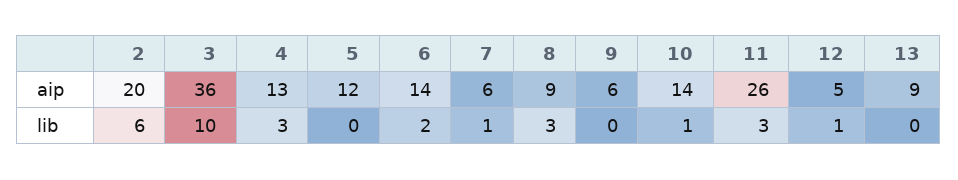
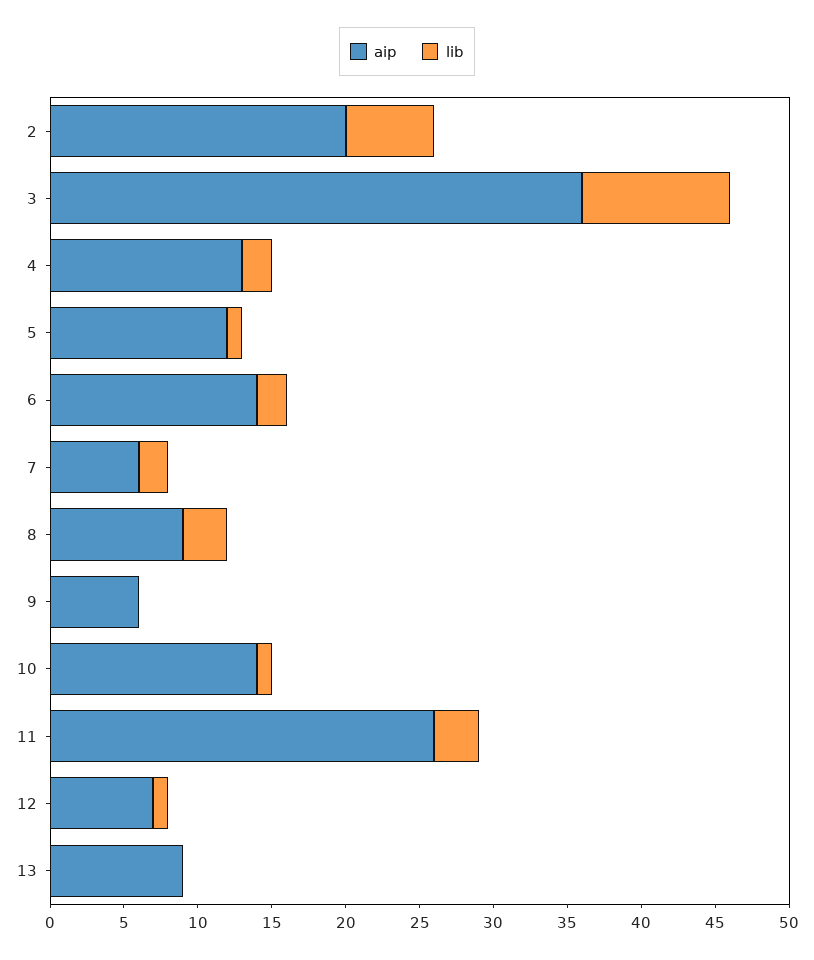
aip, 12: 5 -> 7
lib, 4: 3 -> 2
lib, 5: 0 -> 1
lib, 7: 1 -> 2

